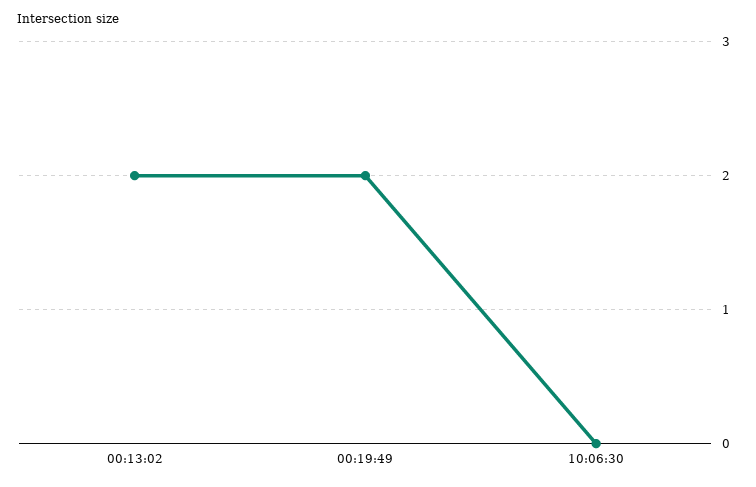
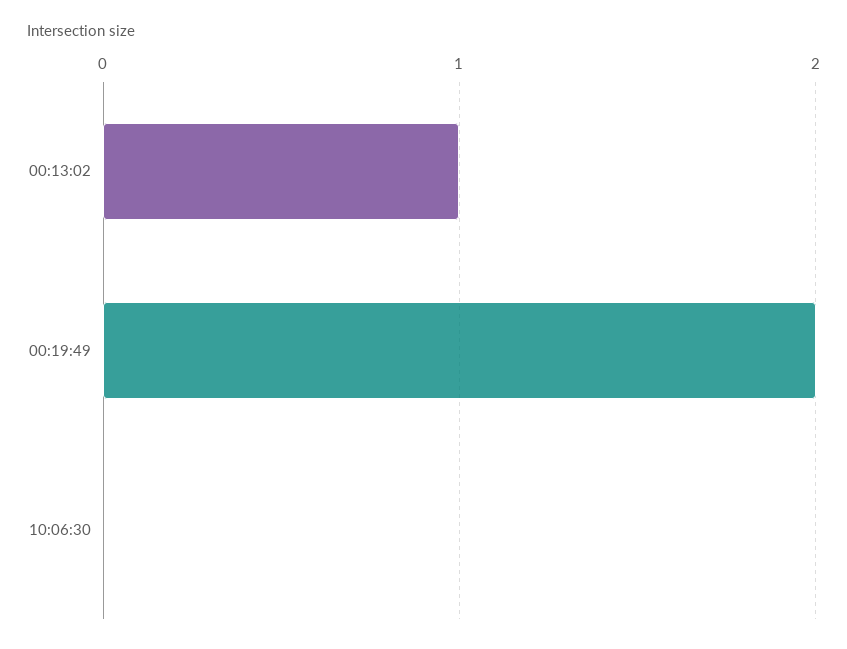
00:13:02: 2 -> 1

